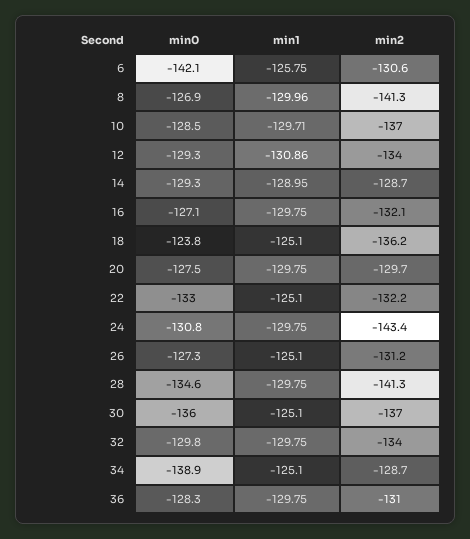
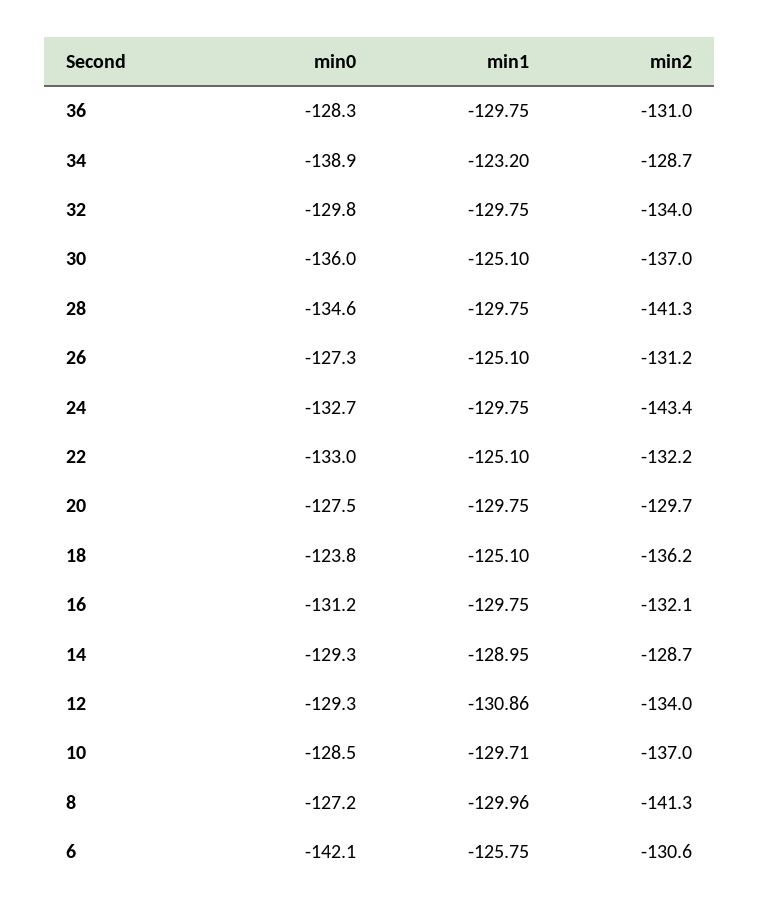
min0, 8: -126.9 -> -127.2
min0, 16: -127.1 -> -131.2
min0, 24: -130.8 -> -132.7
min1, 34: -125.1 -> -123.2

